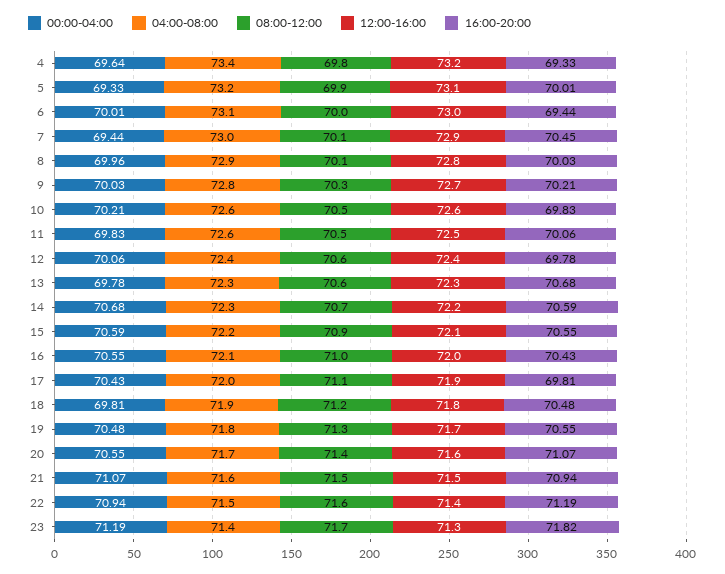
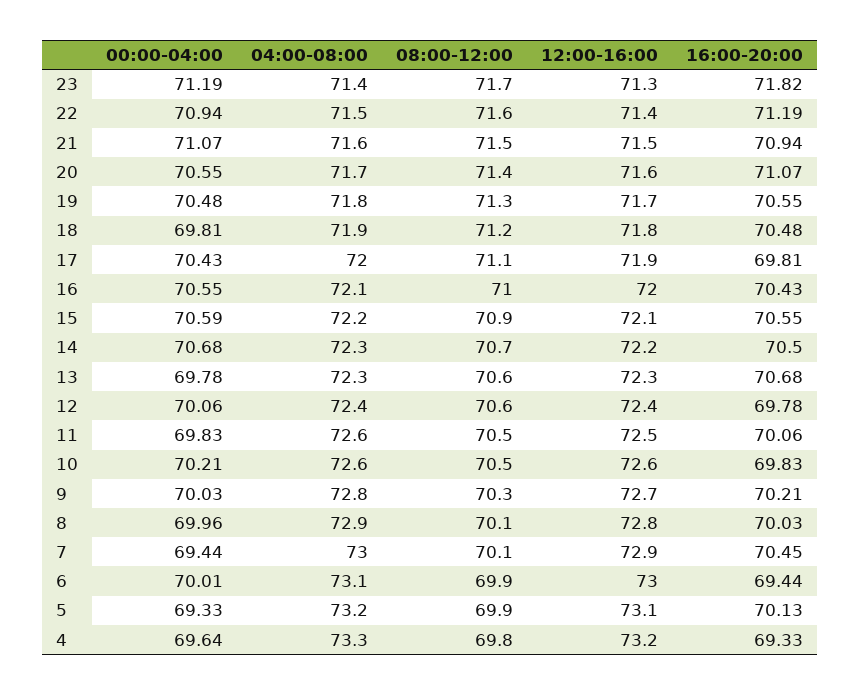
04:00-08:00, 4: 73.4 -> 73.3
16:00-20:00, 5: 70.01 -> 70.13
08:00-12:00, 6: 70 -> 69.9
16:00-20:00, 14: 70.59 -> 70.5

